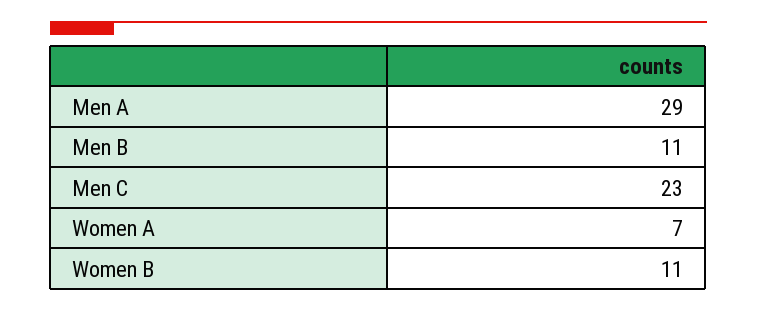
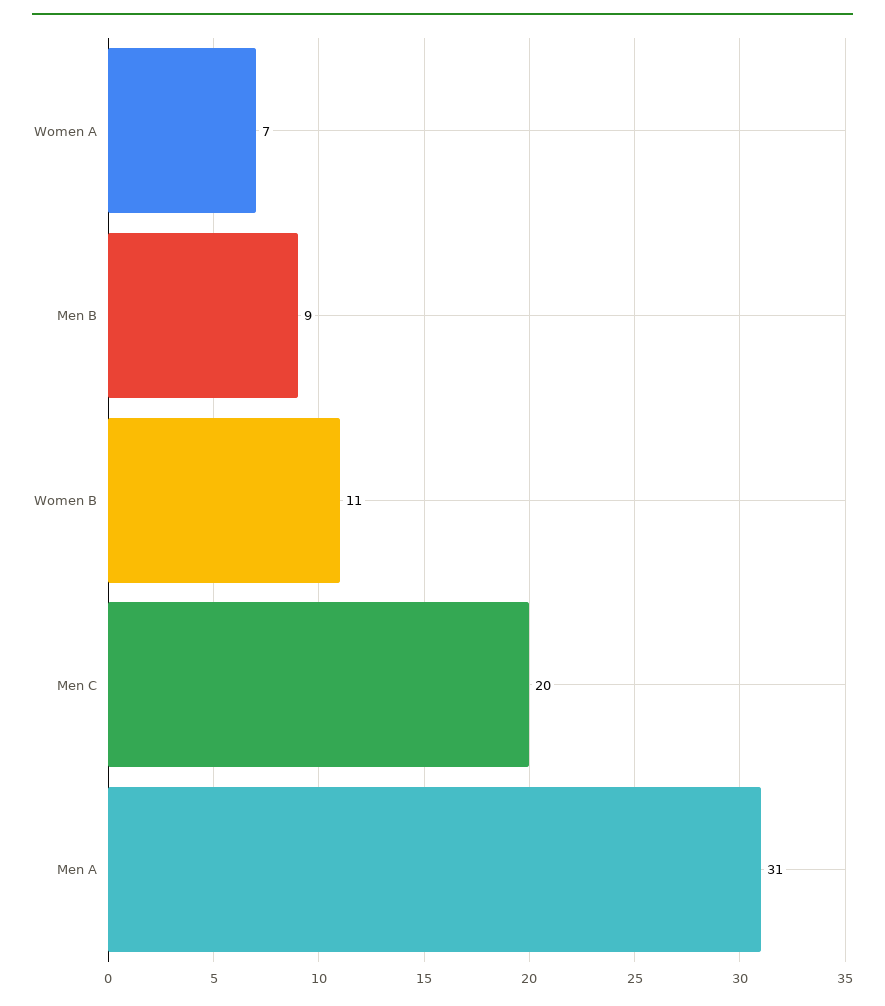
Men A: 29 -> 31
Men B: 11 -> 9
Men C: 23 -> 20

